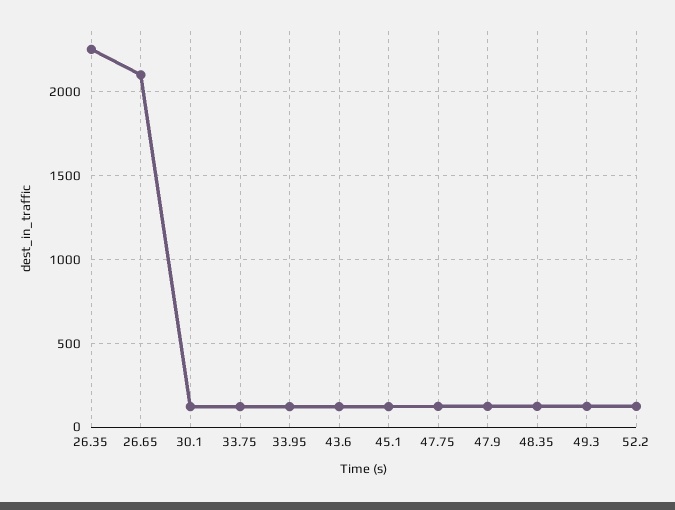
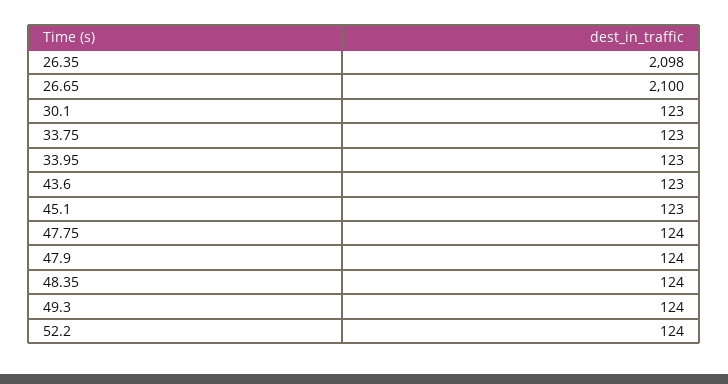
26.35: 2250 -> 2098

